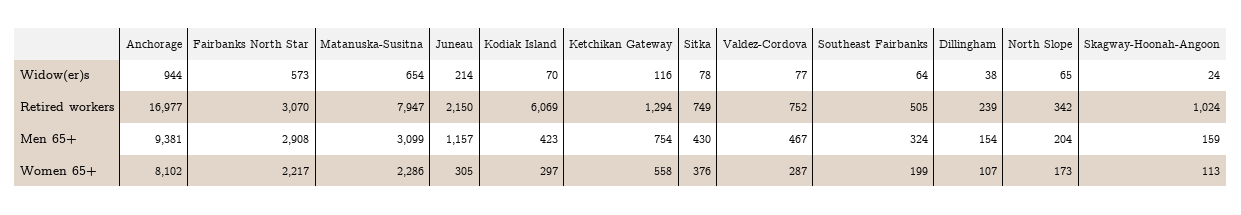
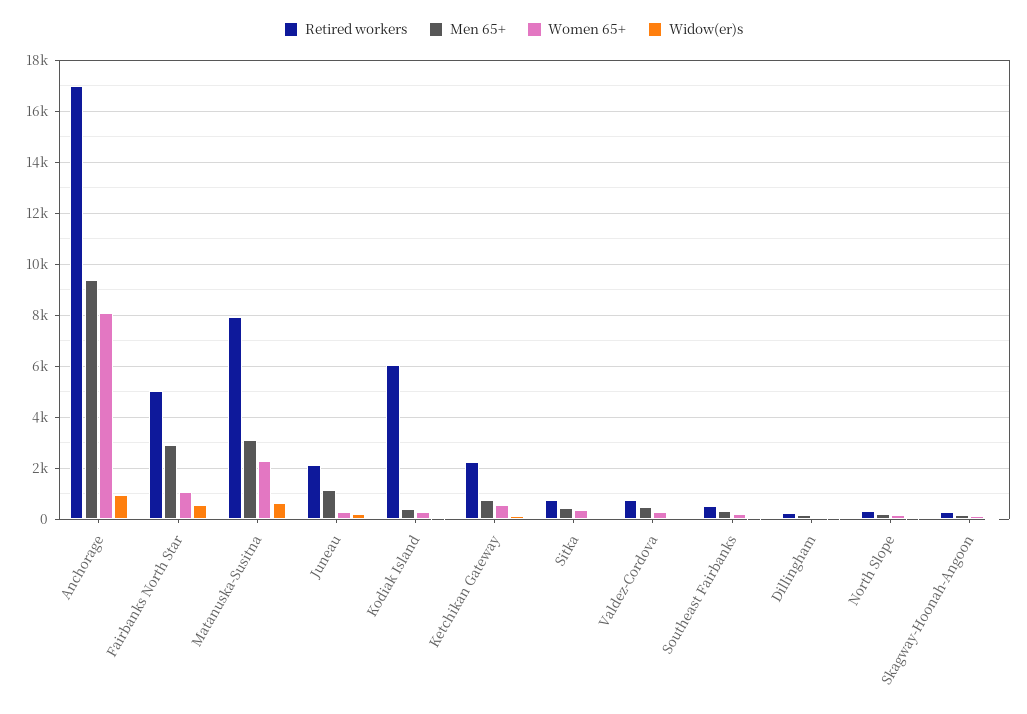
Retired workers, Fairbanks North Star: 3070 -> 5000
Retired workers, Ketchikan Gateway: 1294 -> 2250
Retired workers, Skagway-Hoonah-Angoon: 1024 -> 250
Women 65+, Fairbanks North Star: 2217 -> 1000

